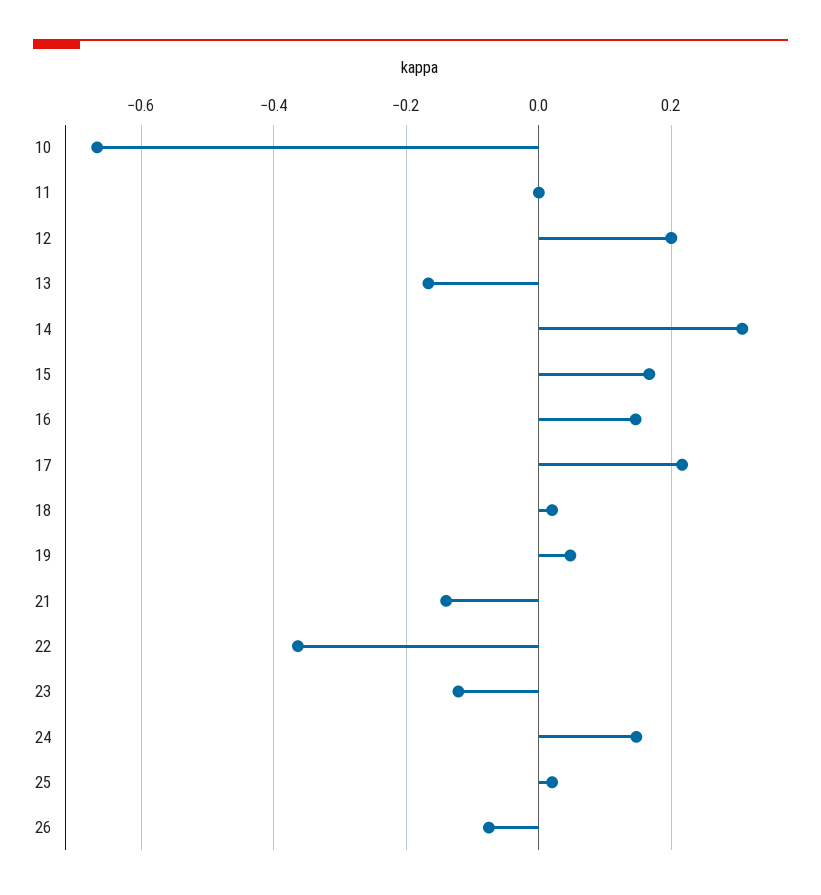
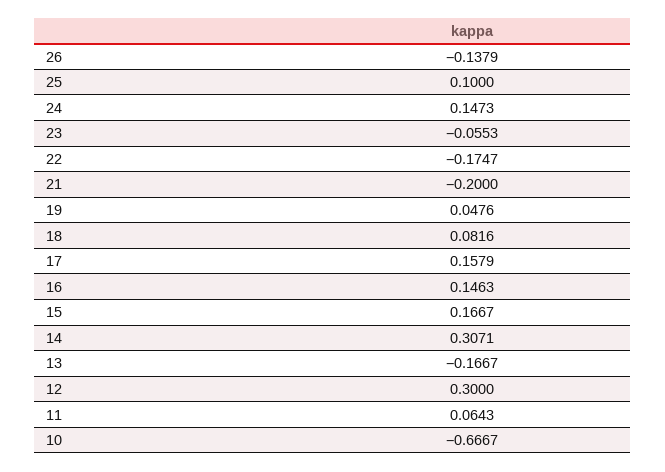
11: 0 -> 0.0643
12: 0.2 -> 0.3
17: 0.22 -> 0.1579
18: 0.02 -> 0.0816
21: -0.14 -> -0.2
22: -0.36 -> -0.1747
23: -0.12 -> -0.0553
25: 0.02 -> 0.1
26: -0.08 -> -0.1379

